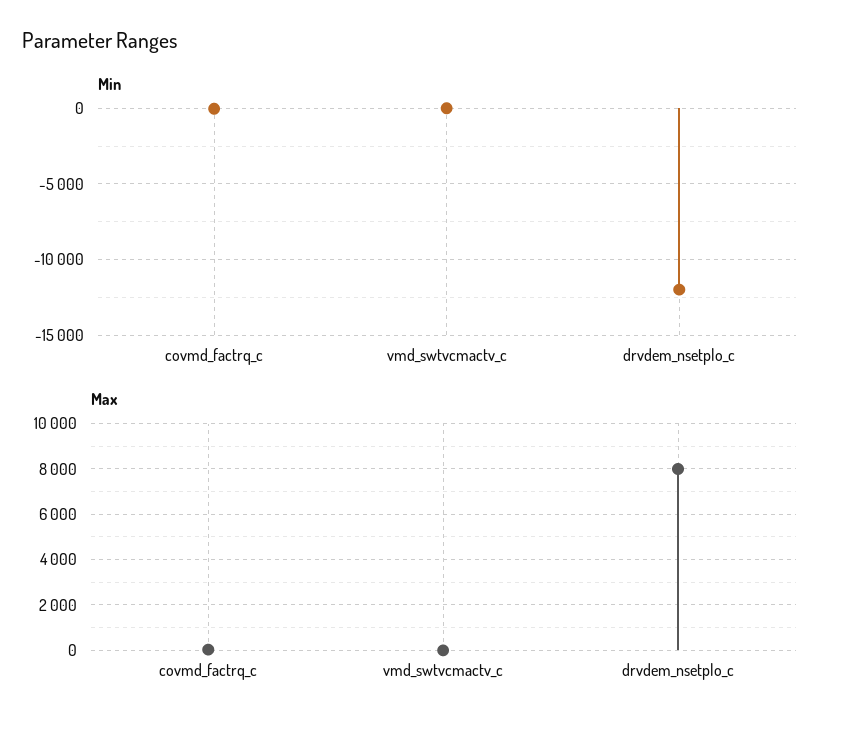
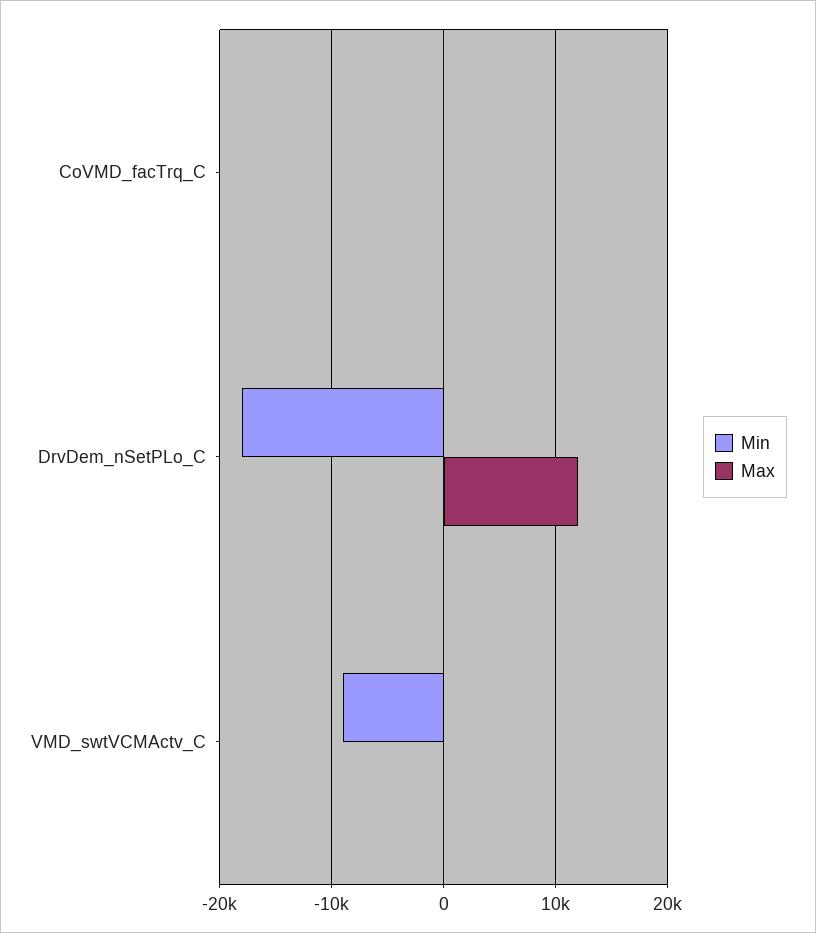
Min, vmd_swtvcmactv_c: 0 -> -9000
Min, drvdem_nsetplo_c: -12000 -> -18000
Max, drvdem_nsetplo_c: 8000 -> 12000

